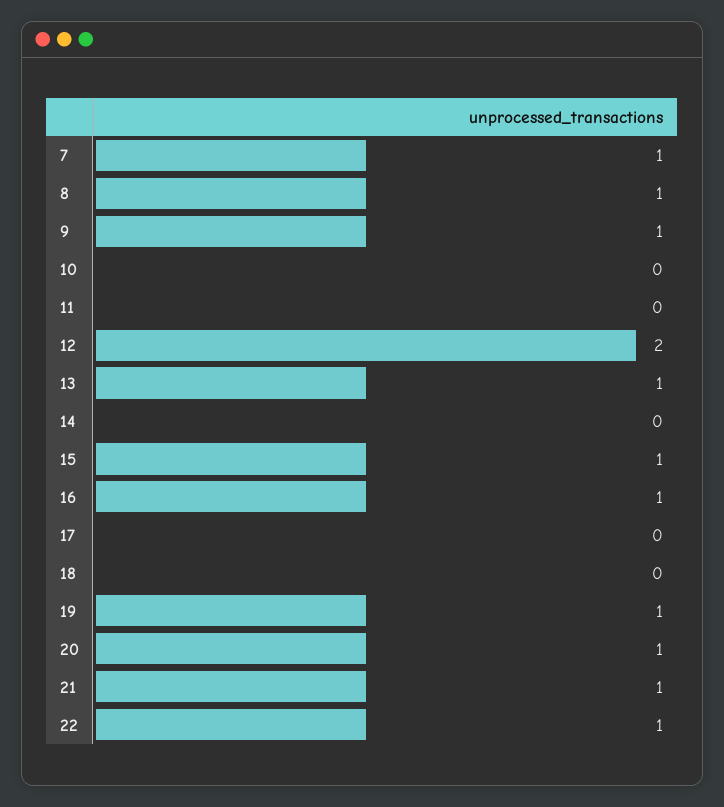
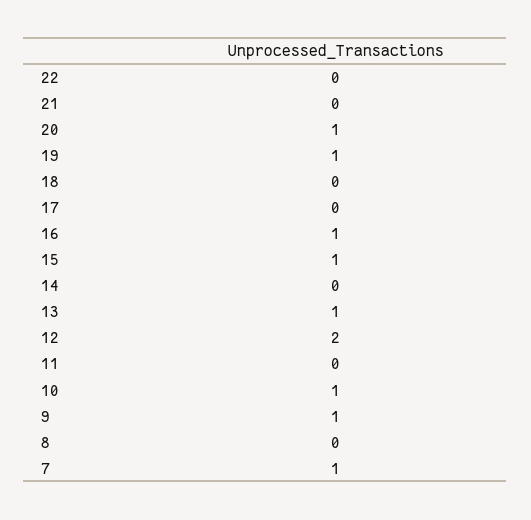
8: 1 -> 0
10: 0 -> 1
21: 1 -> 0
22: 1 -> 0

